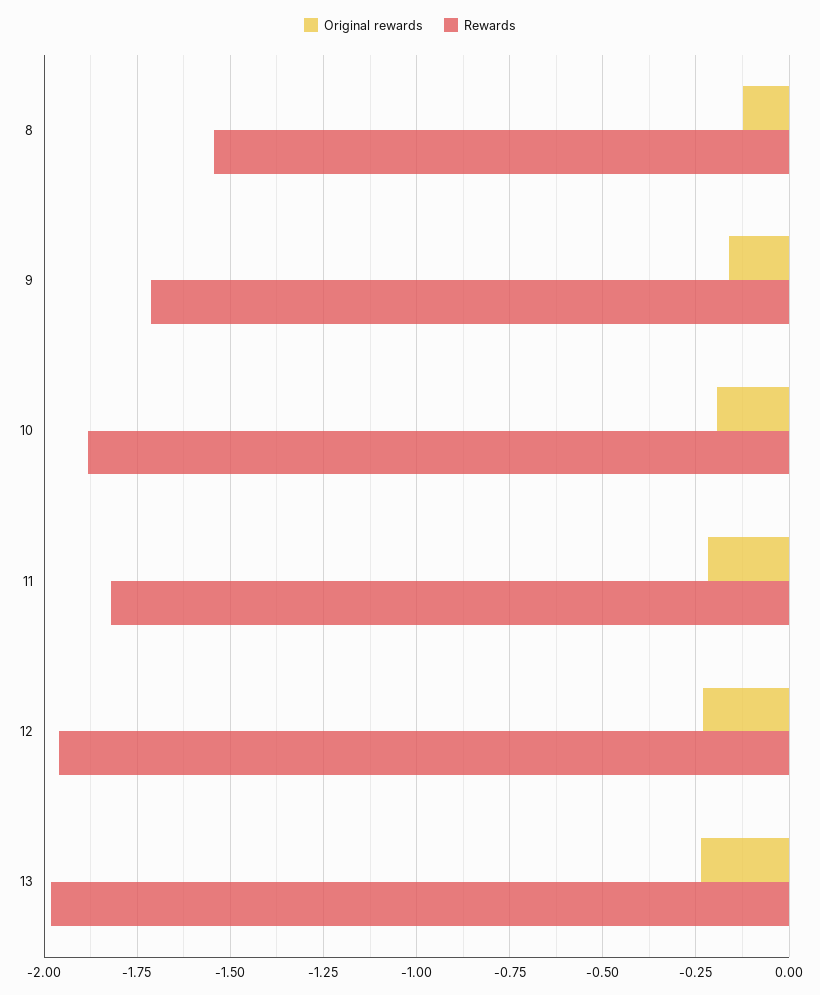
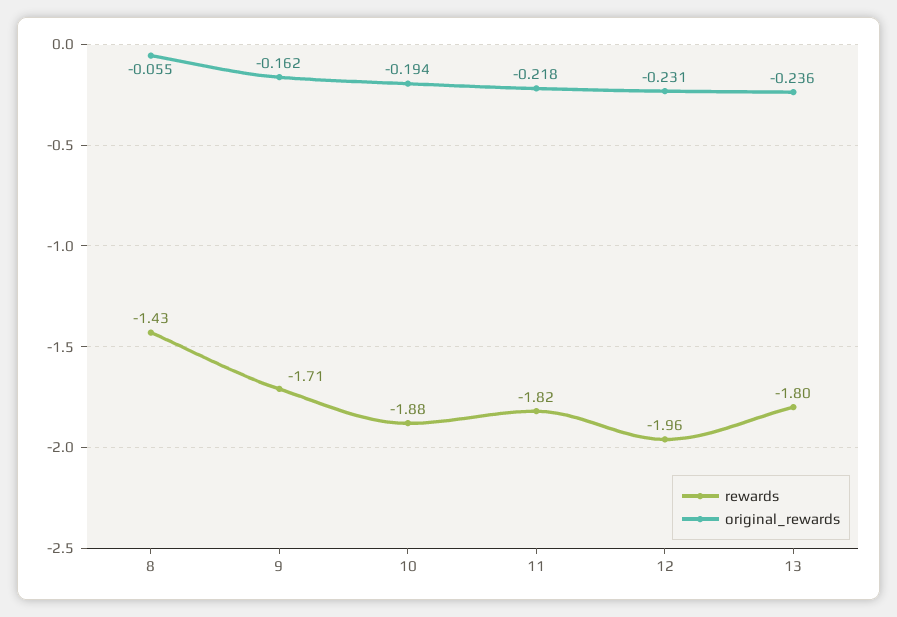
Original rewards, 8: -0.125 -> -0.055
Rewards, 8: -1.55 -> -1.43
Rewards, 13: -1.975 -> -1.8

